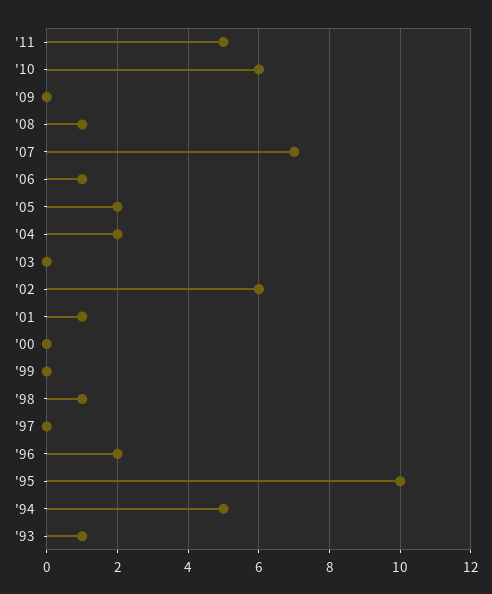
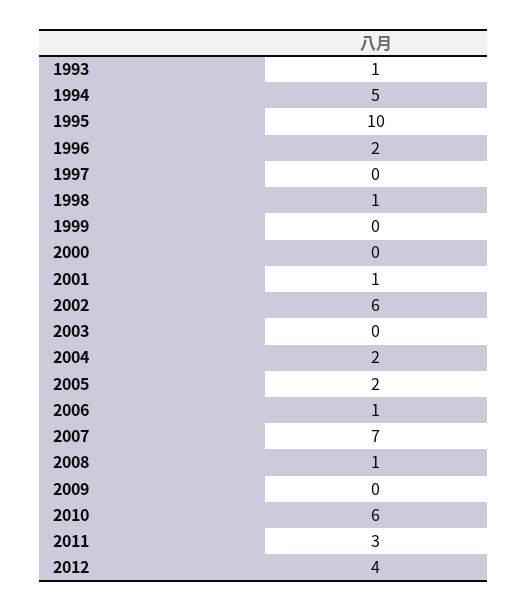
'11: 5 -> 3
2012: none -> 4

